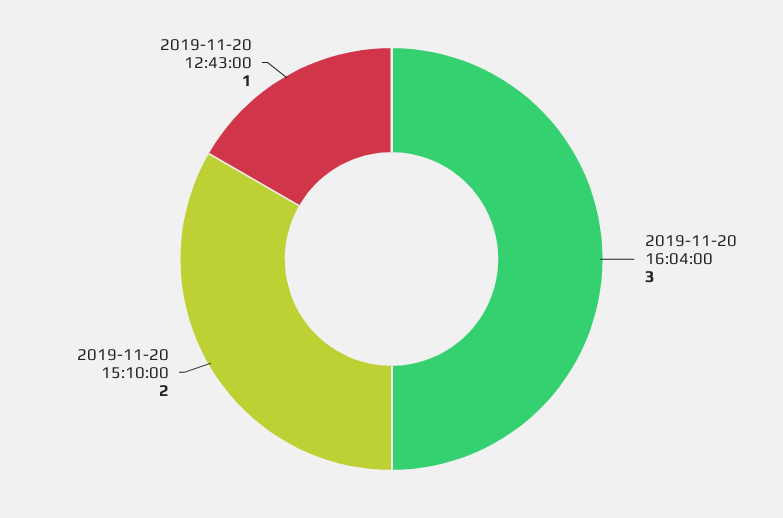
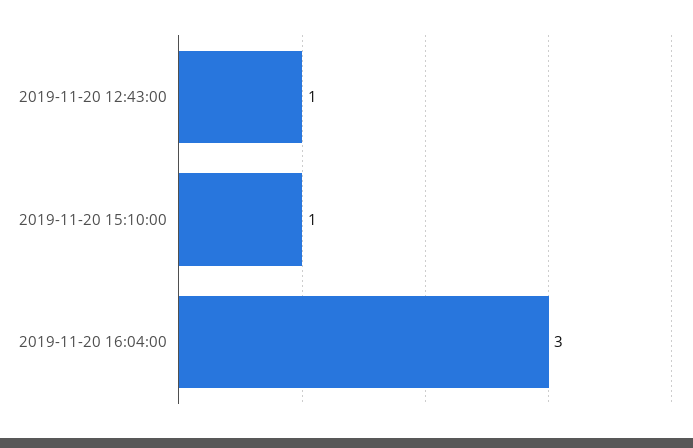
2019-11-20 15:10:00: 2 -> 1

